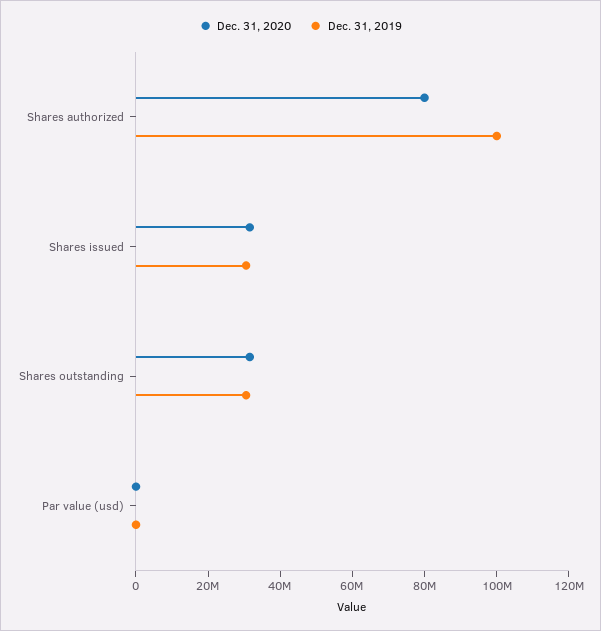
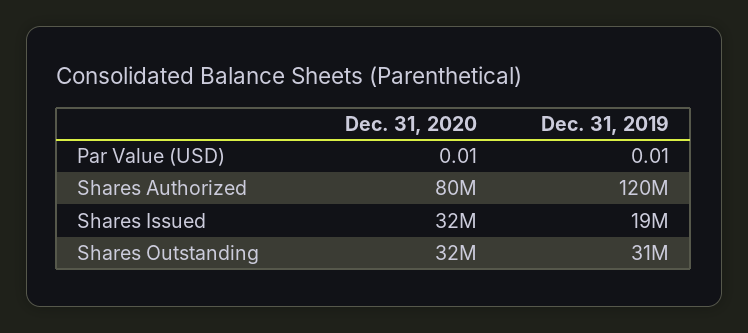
Dec. 31, 2019, Shares authorized: 100000000 -> 120000000
Dec. 31, 2019, Shares issued: 30000000 -> 19000000

